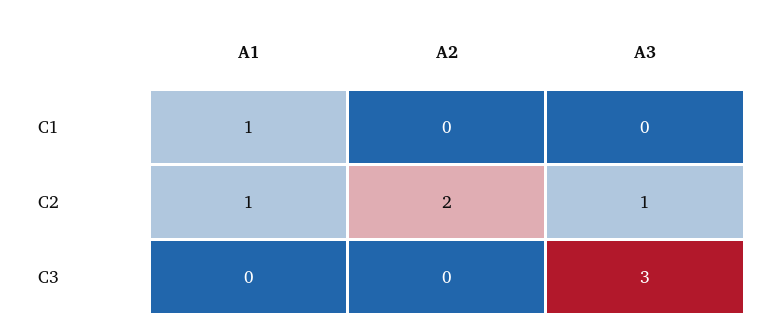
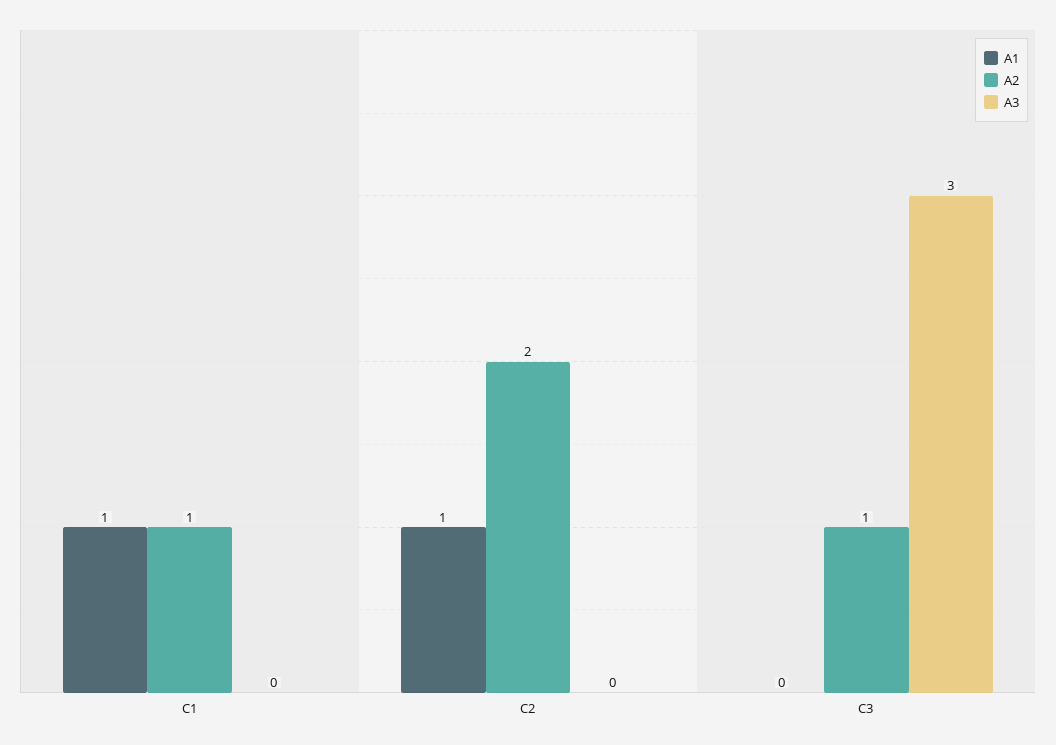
A2, C1: 0 -> 1
A3, C2: 1 -> 0
A2, C3: 0 -> 1

